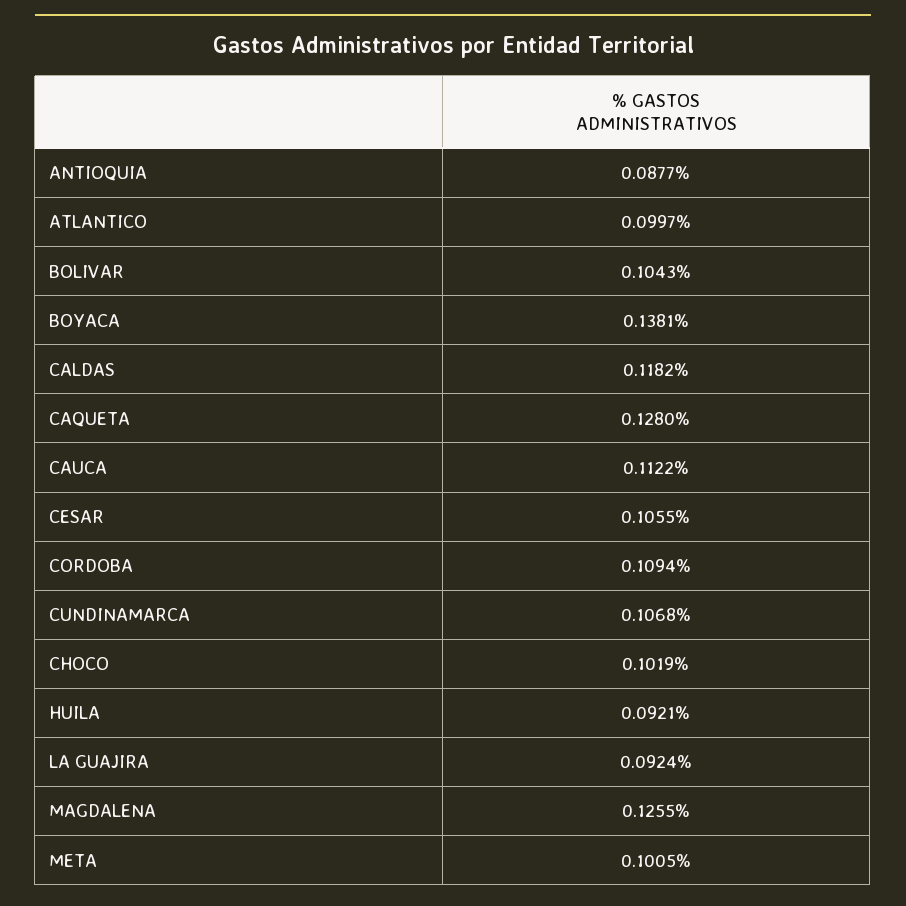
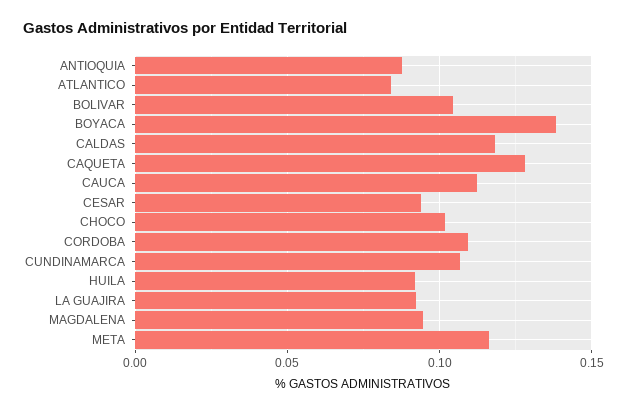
ATLANTICO: 0.0997 -> 0.085
CESAR: 0.1055 -> 0.095
MAGDALENA: 0.1255 -> 0.095
META: 0.1005 -> 0.115

